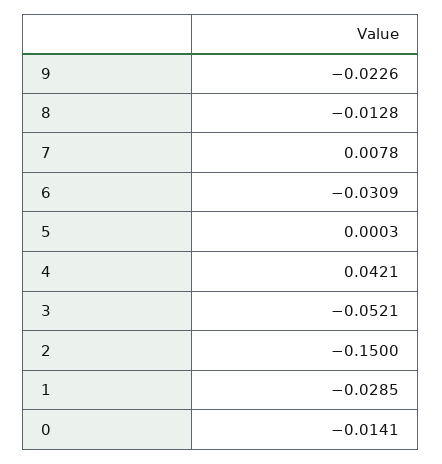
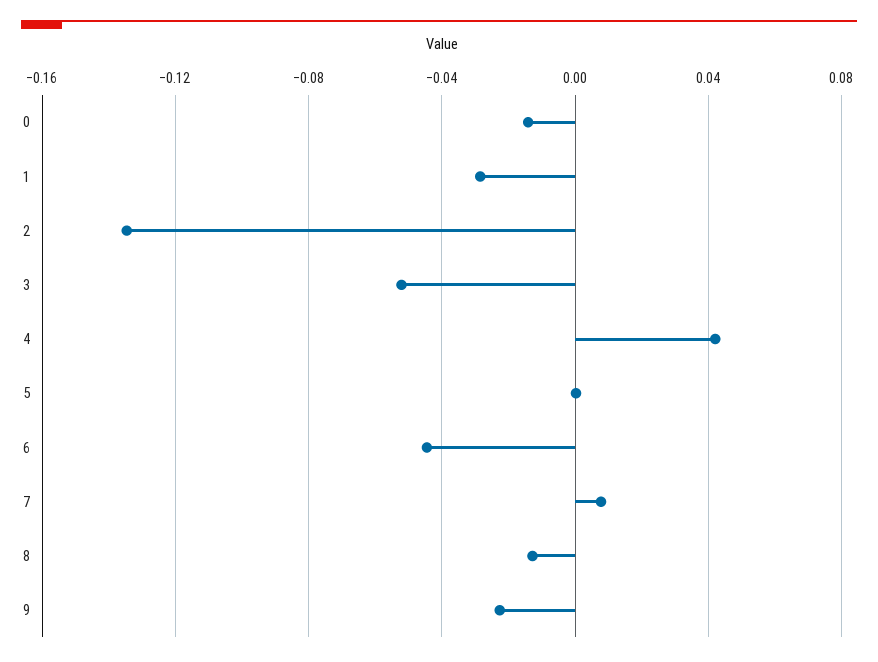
6: -0.0309 -> -0.045
2: -0.15 -> -0.135

